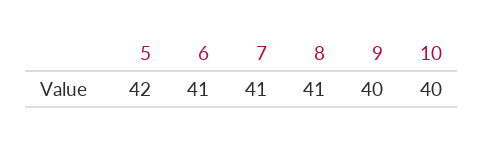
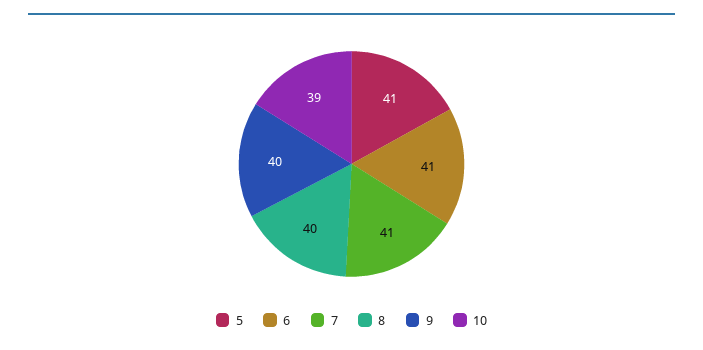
5: 42 -> 41
8: 41 -> 40
10: 40 -> 39

